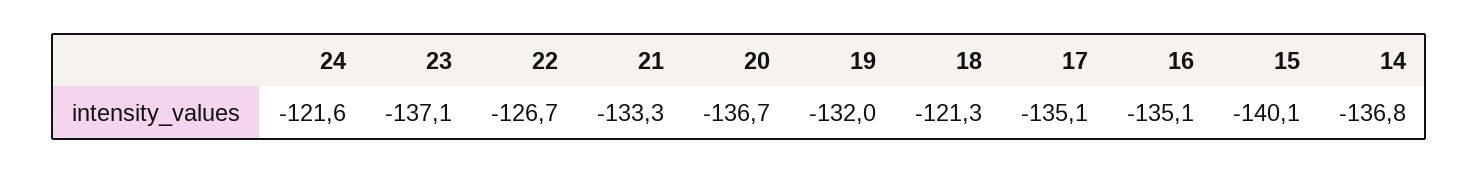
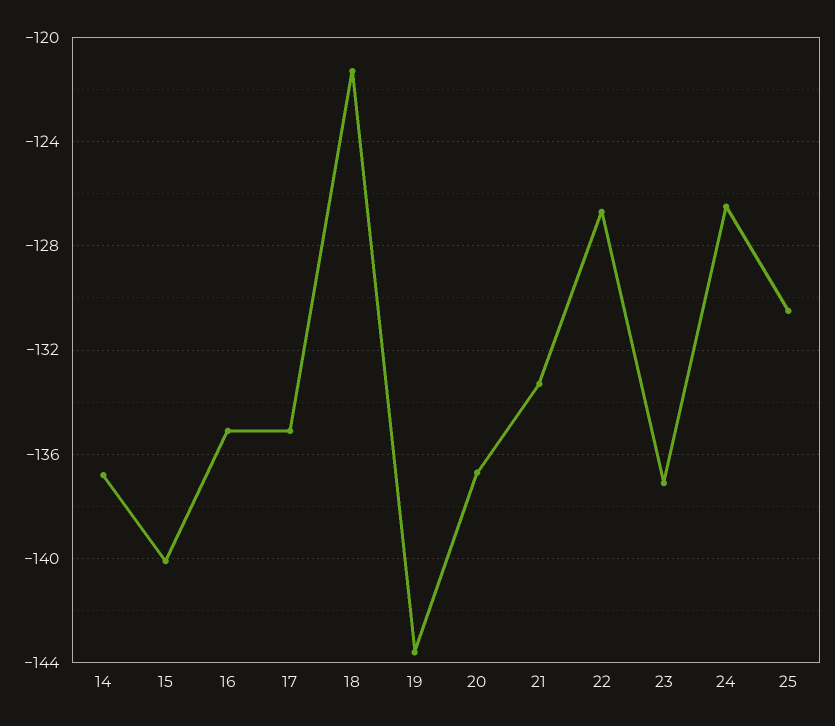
24: -121.6 -> -126.5
19: -132 -> -143.5
25: none -> -130.5

